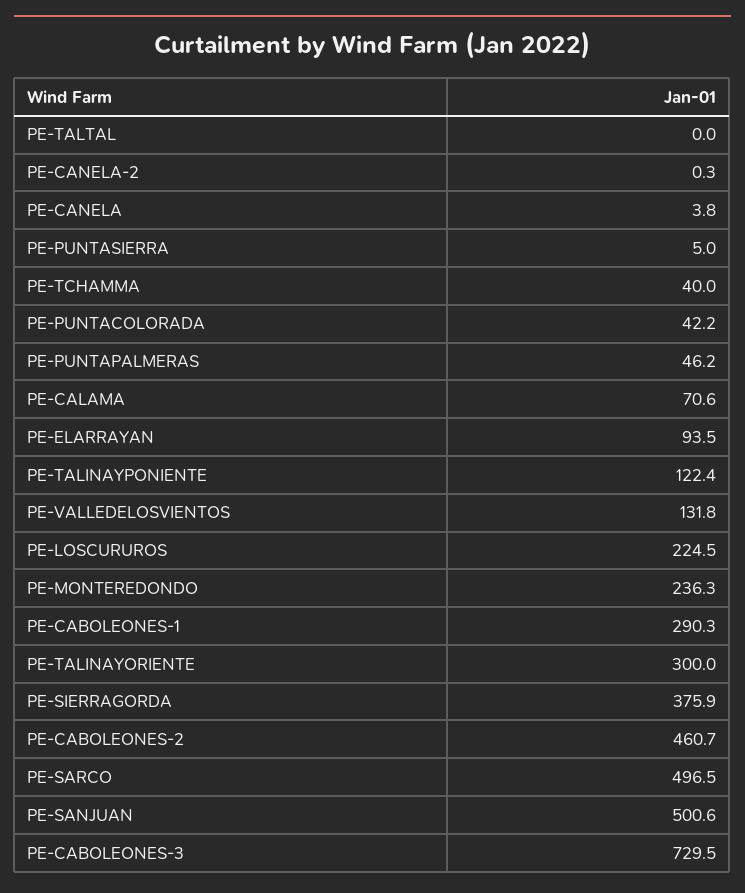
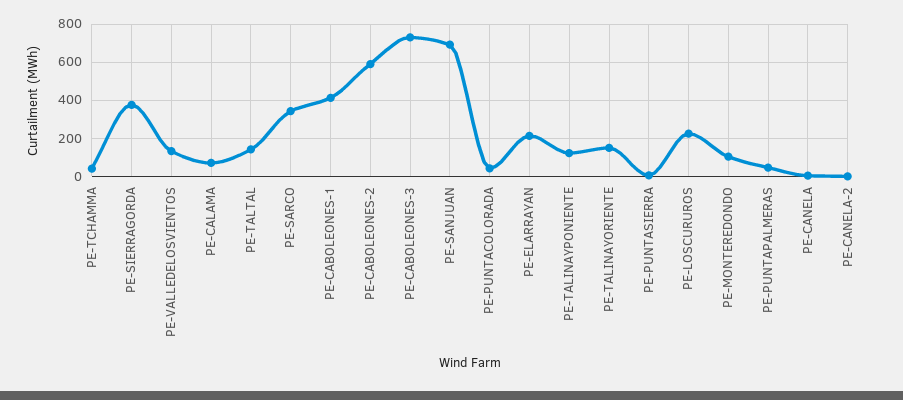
PE-TALTAL: 0 -> 150
PE-ELARRAYAN: 93.5 -> 200
PE-MONTEREDONDO: 236.3 -> 100
PE-CABOLEONES-1: 290.3 -> 400
PE-TALINAYORIENTE: 300 -> 150
PE-CABOLEONES-2: 460.7 -> 600
PE-SARCO: 496.5 -> 350
PE-SANJUAN: 500.6 -> 700

